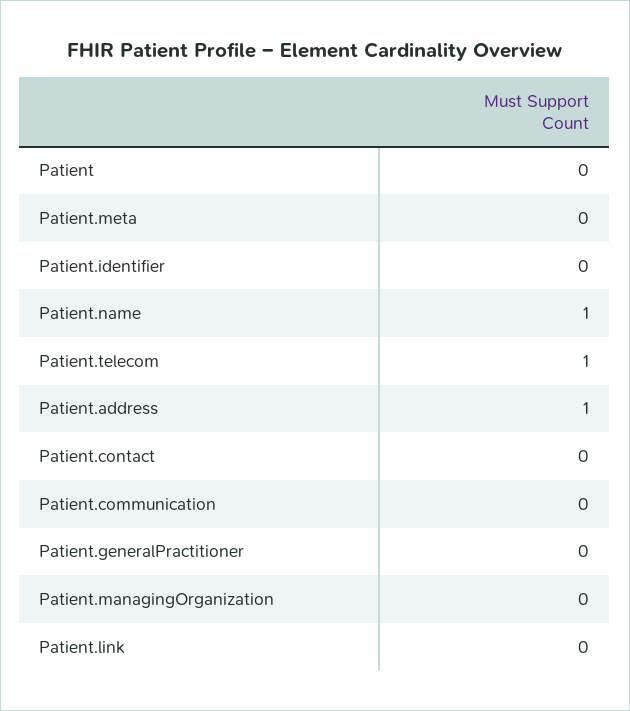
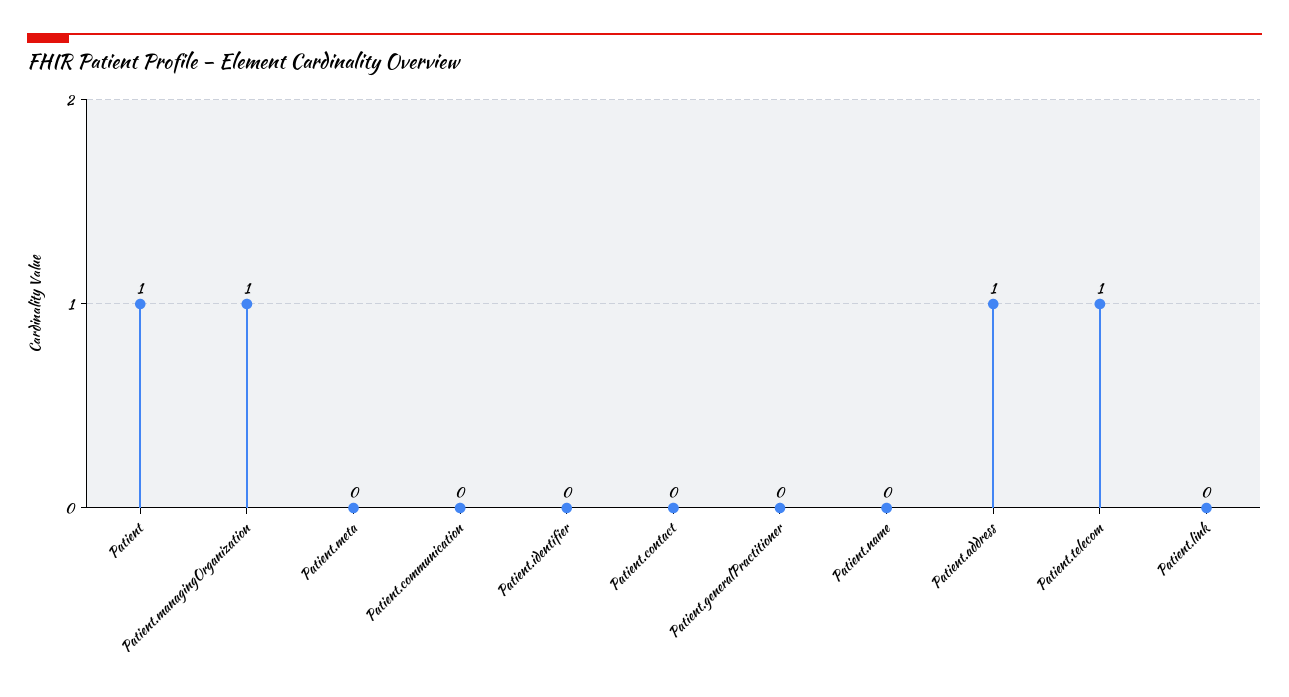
Patient: 0 -> 1
Patient.name: 1 -> 0
Patient.managingOrganization: 0 -> 1

